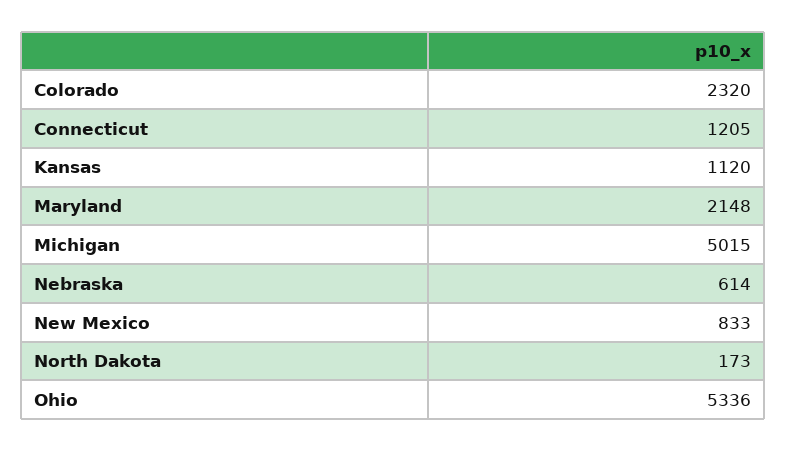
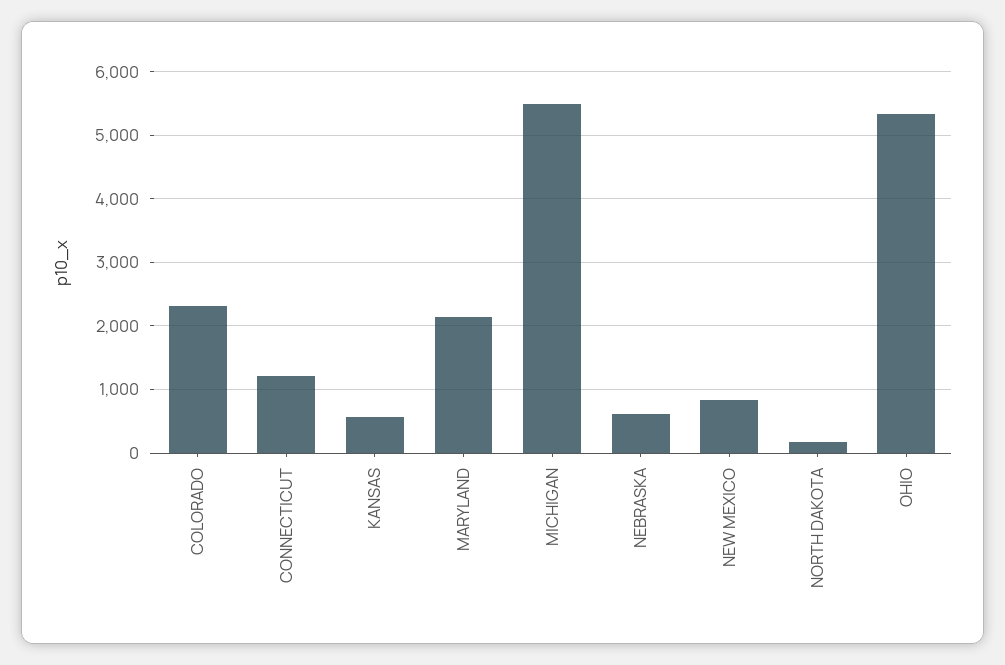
Kansas: 1120 -> 600
Michigan: 5015 -> 5500

